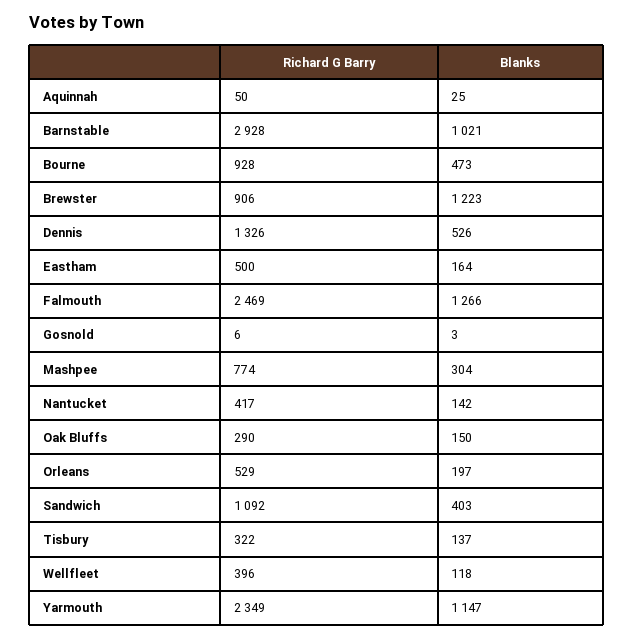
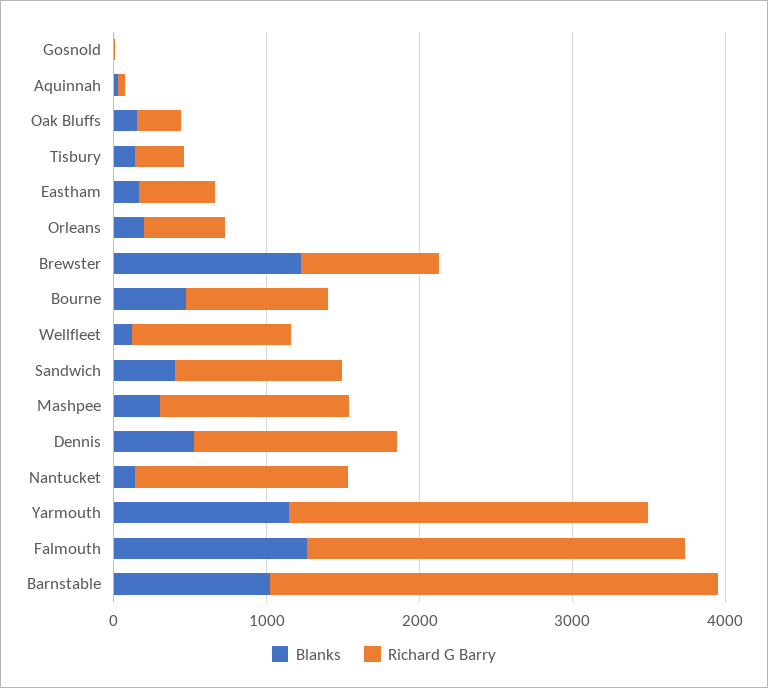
Richard G Barry, Mashpee: 774 -> 1200
Richard G Barry, Nantucket: 417 -> 1400
Richard G Barry, Wellfleet: 396 -> 1000

